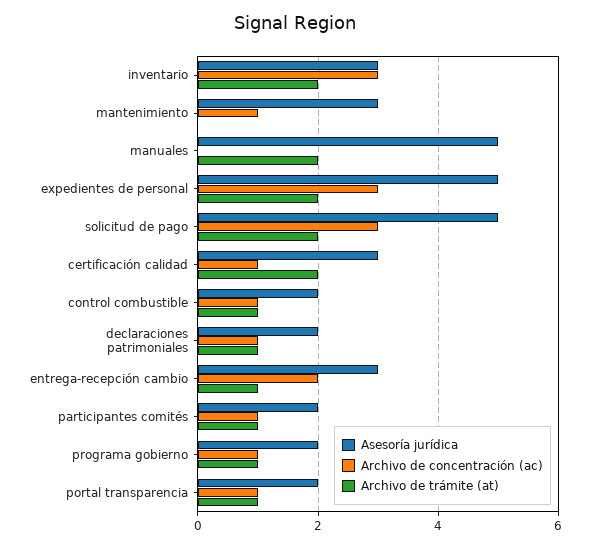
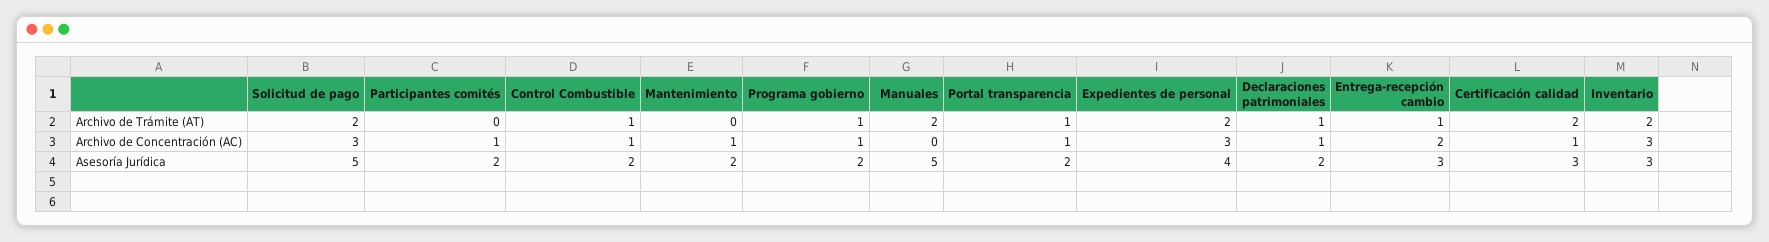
Asesoría jurídica, mantenimiento: 3 -> 2
Asesoría jurídica, expedientes de personal: 5 -> 4
Archivo de trámite (at), participantes comités: 1 -> 0

